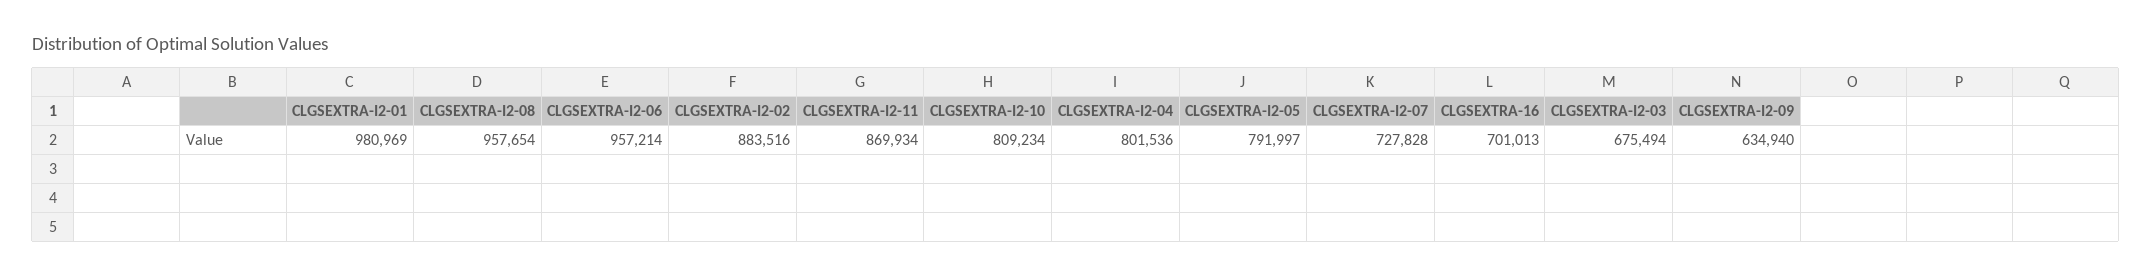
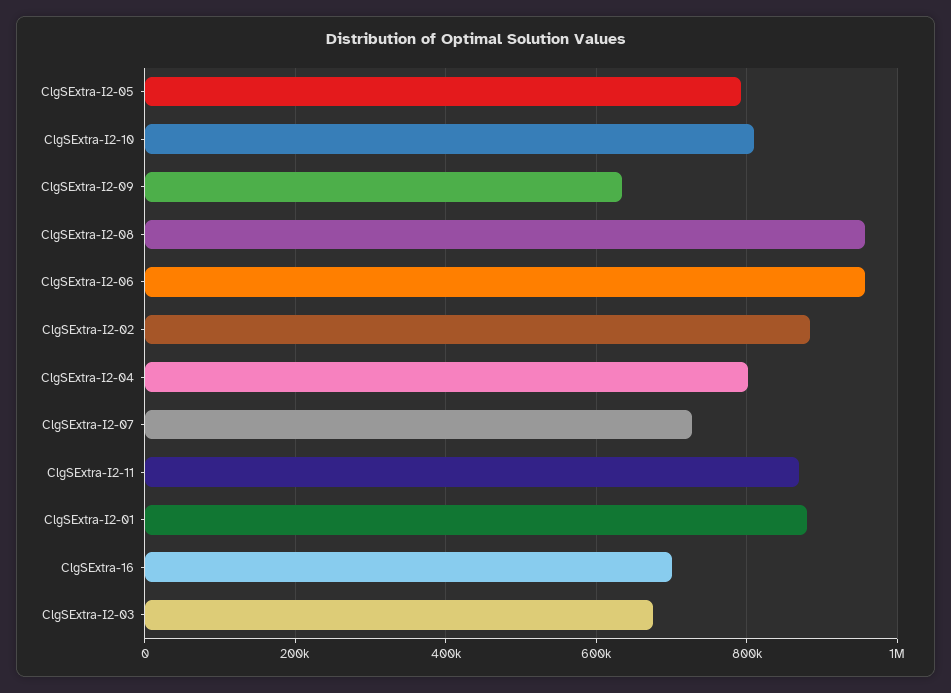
CLGSEXTRA-I2-01: 980969 -> 880000

